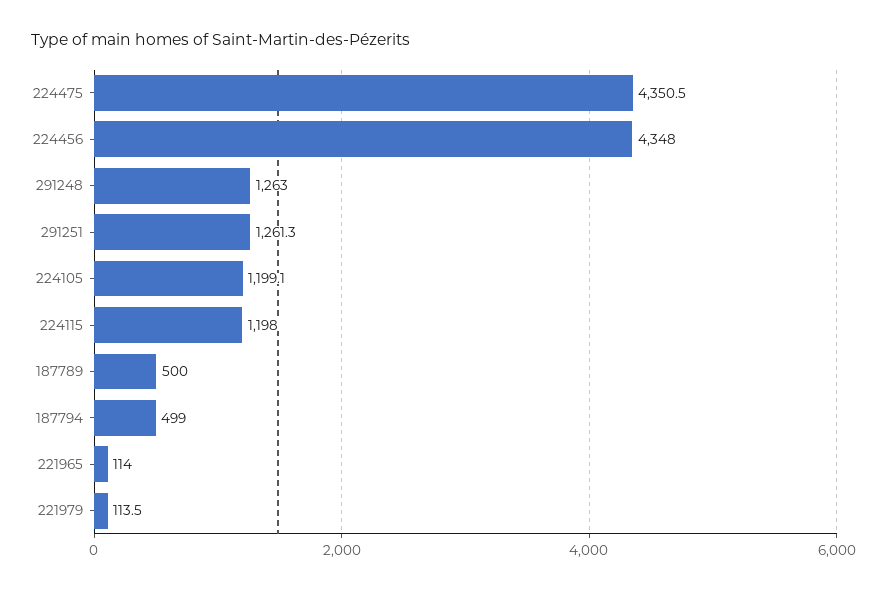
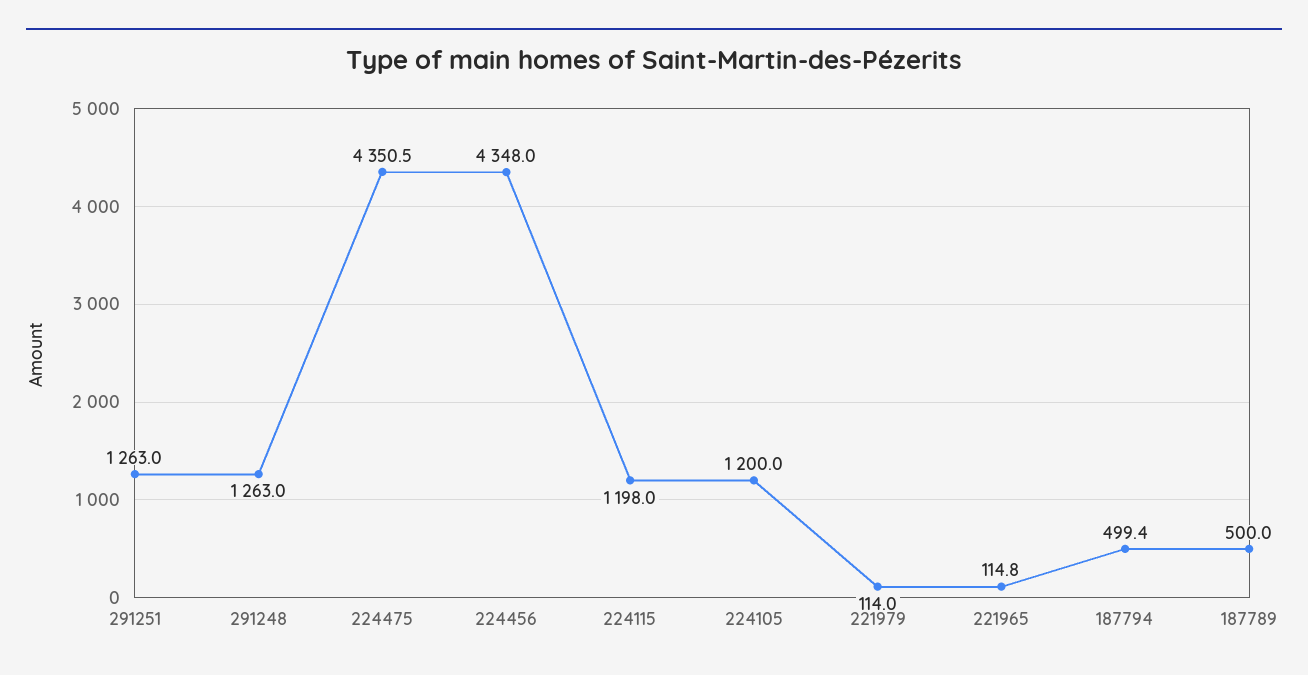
291251: 1261.3 -> 1263
224105: 1199.1 -> 1200
187794: 499 -> 499.4
221965: 114 -> 114.8
221979: 113.5 -> 114

